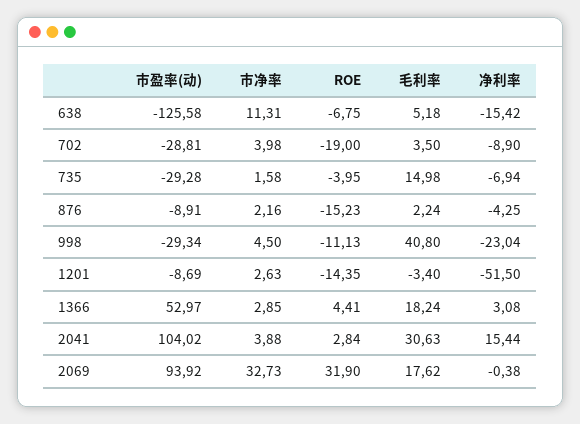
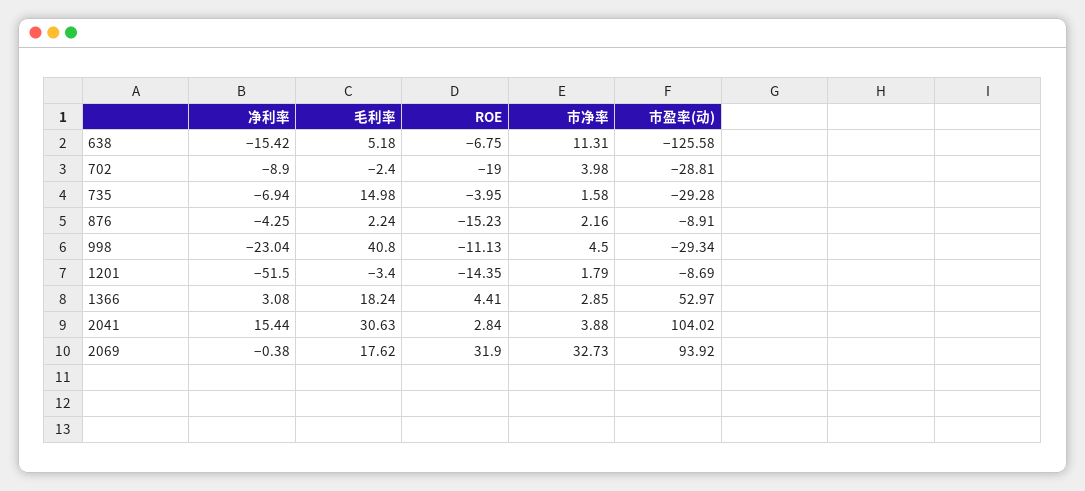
毛利率, 702: 3.5 -> -2.4
市净率, 1201: 2.63 -> 1.79

